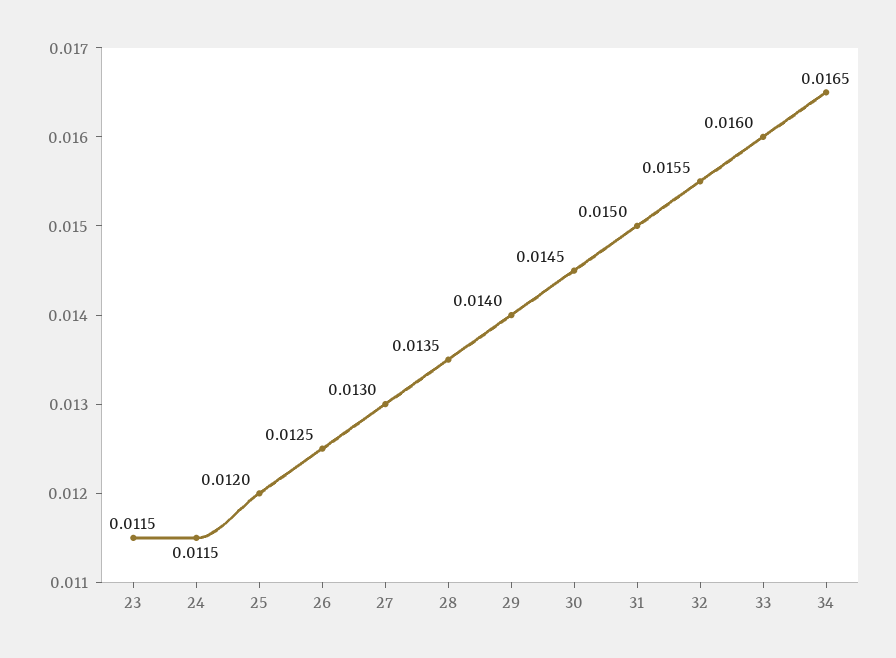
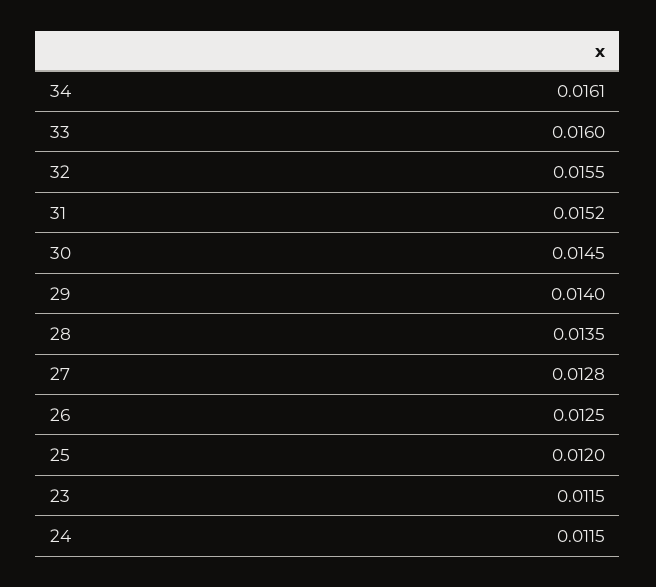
27: 0.013 -> 0.0128
31: 0.015 -> 0.0152
34: 0.0165 -> 0.0161

